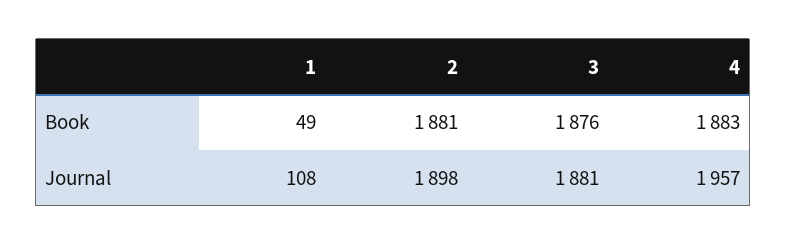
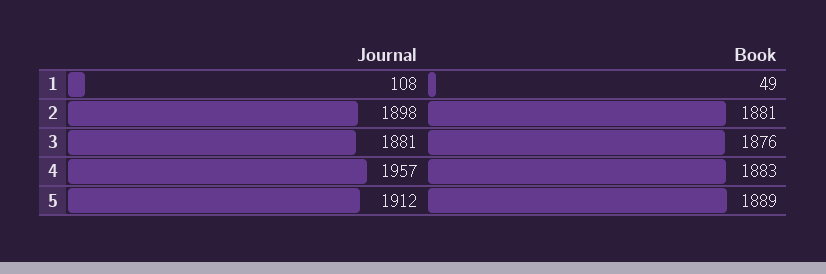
5, Journal: none -> 1912
5, Book: none -> 1889

